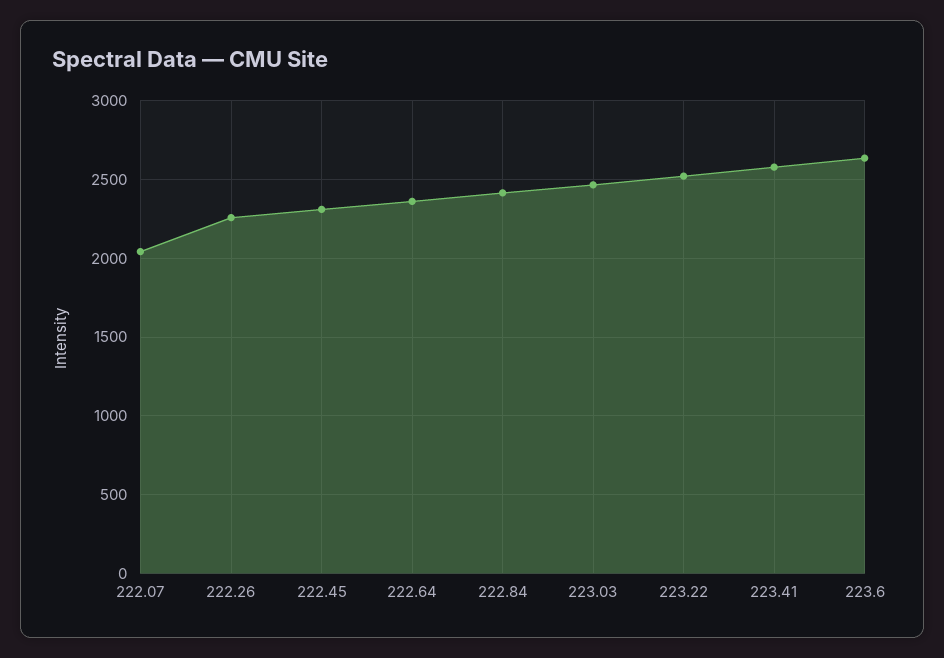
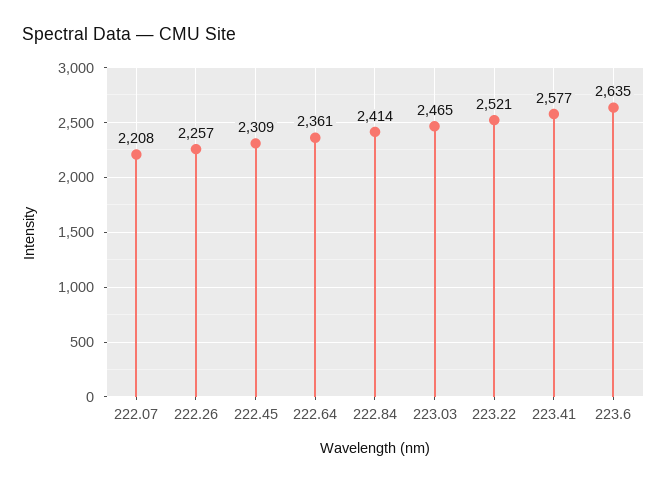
222.07: 2050 -> 2208

